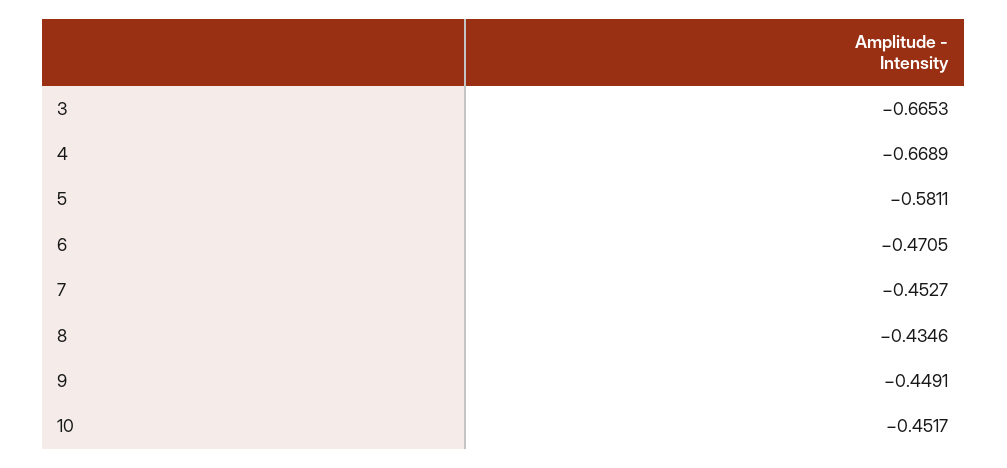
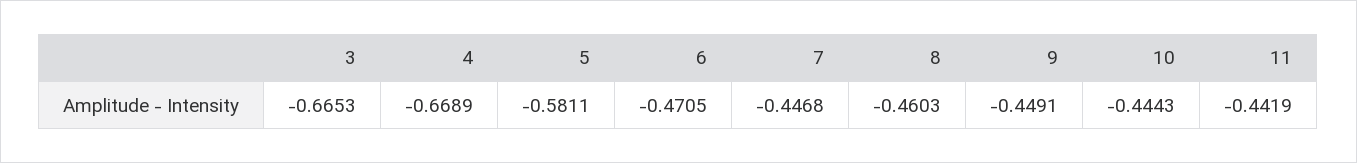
7: -0.4527 -> -0.4468
8: -0.4346 -> -0.4603
10: -0.4517 -> -0.4443
11: none -> -0.4419

